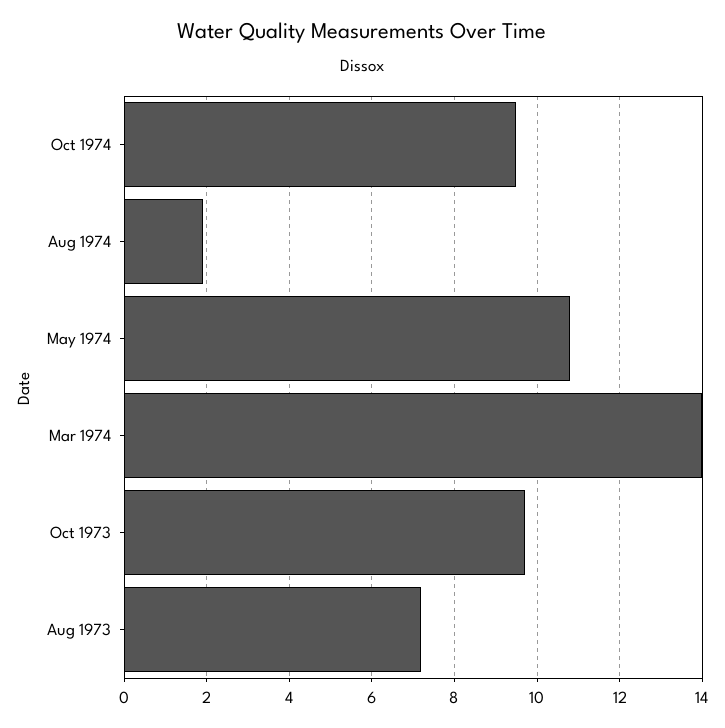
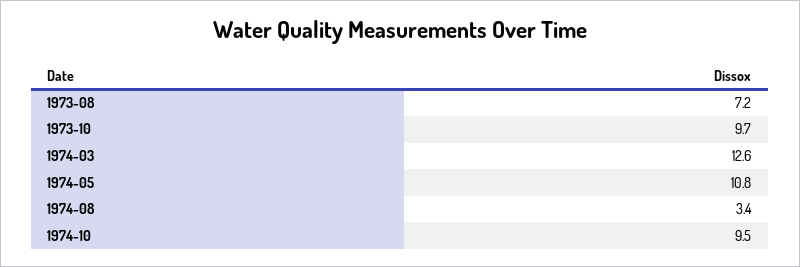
Aug 1974: 2 -> 3.4
Mar 1974: 14 -> 12.6

